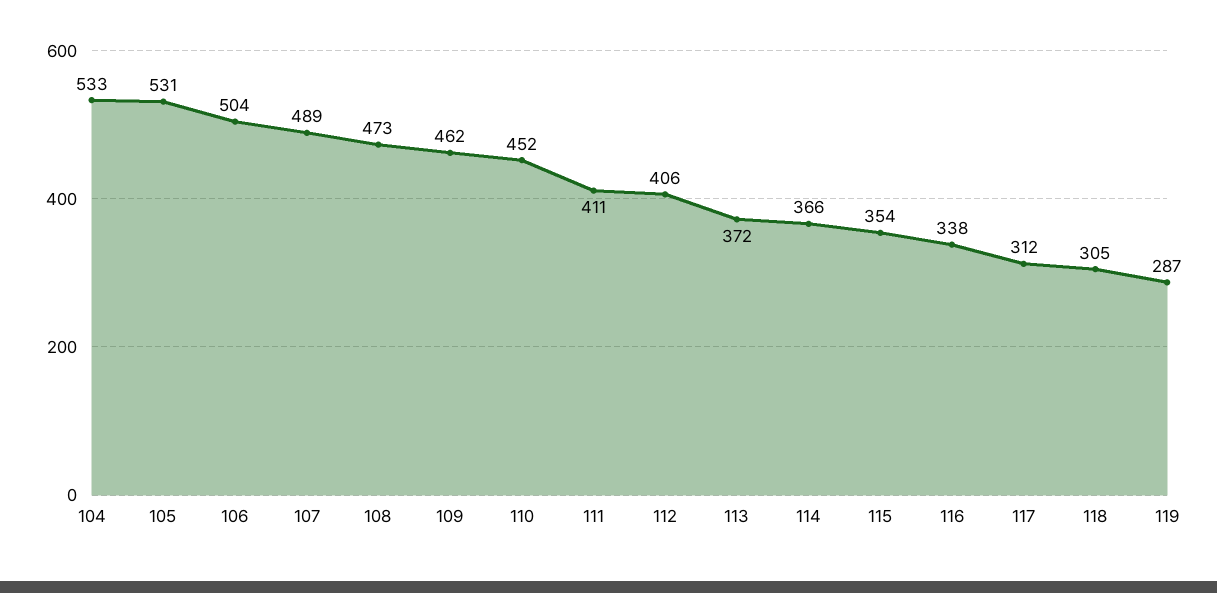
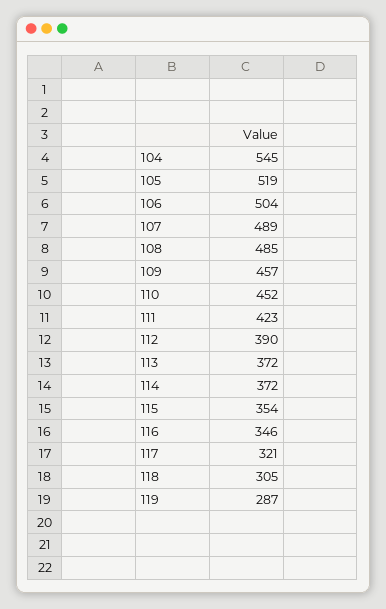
104: 533 -> 545
105: 531 -> 519
108: 473 -> 485
109: 462 -> 457
111: 411 -> 423
112: 406 -> 390
114: 366 -> 372
116: 338 -> 346
117: 312 -> 321

